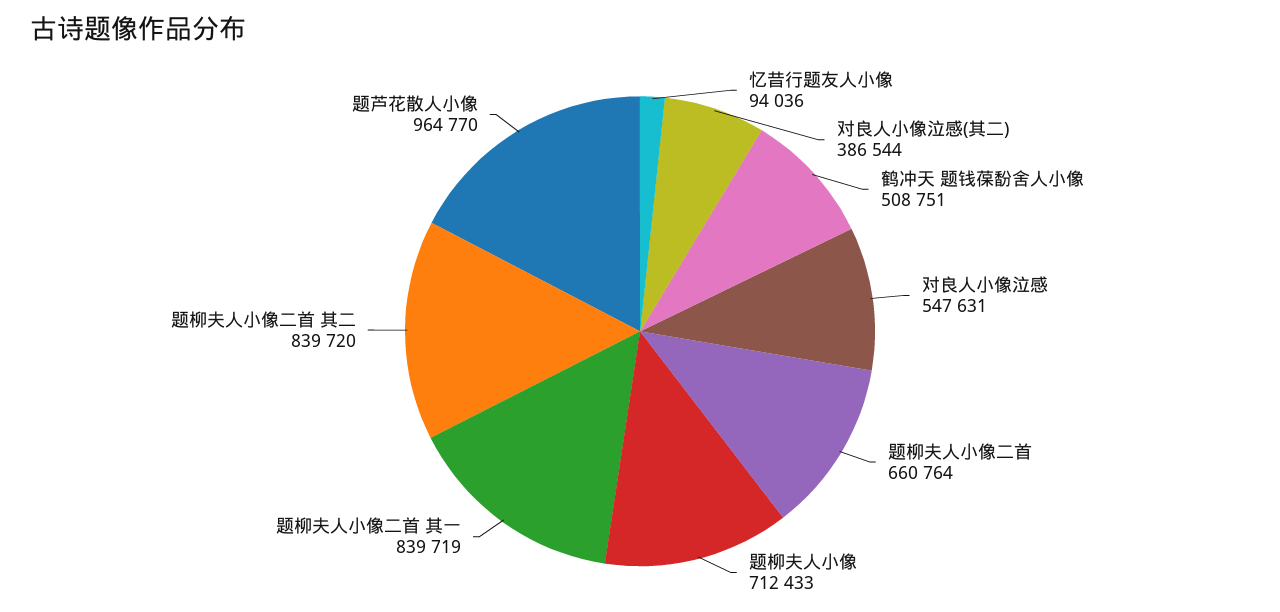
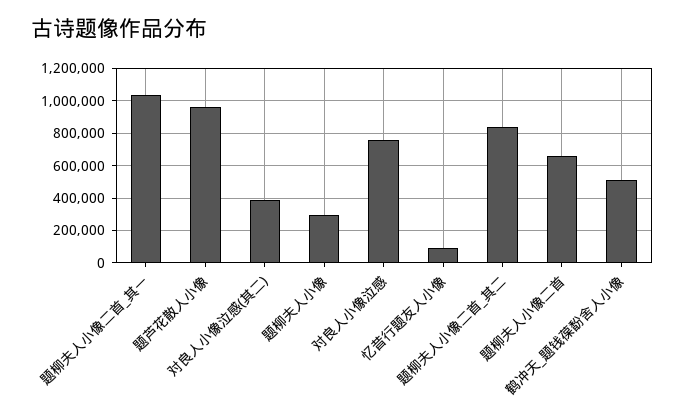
对良人小像泣感: 547631 -> 750000
题柳夫人小像: 712433 -> 300000
题柳夫人小像二首 其一: 839719 -> 1050000

